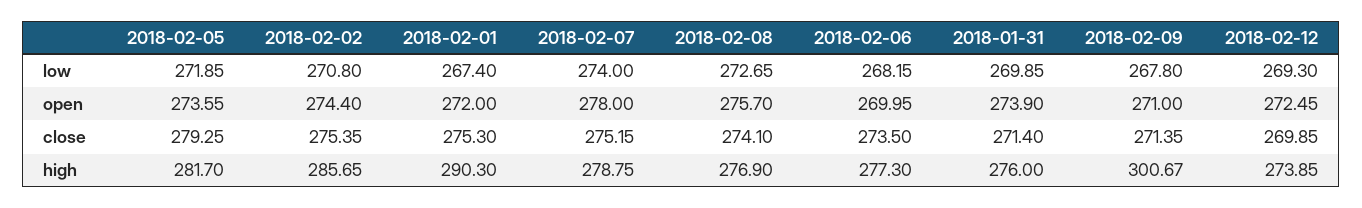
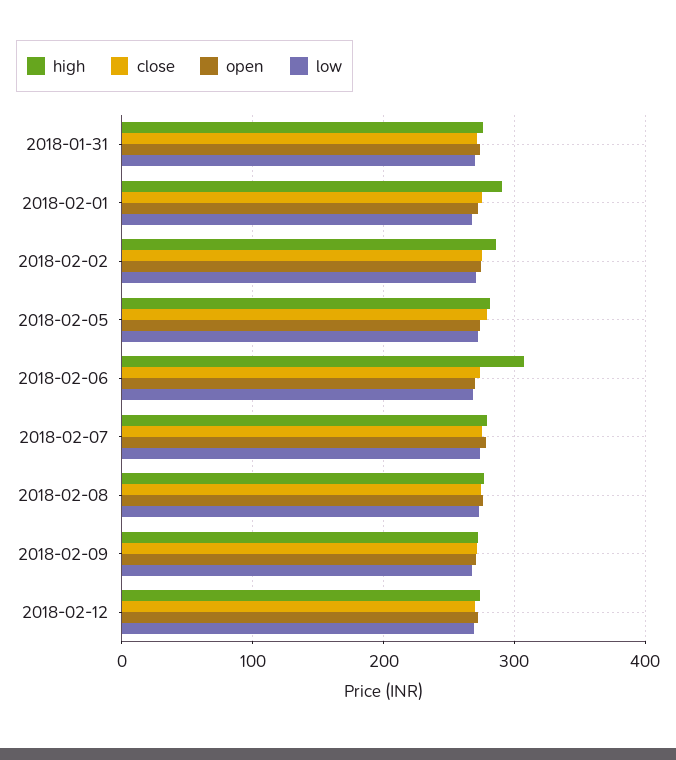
high, 2018-02-06: 277.3 -> 310
high, 2018-02-09: 300.67 -> 270

